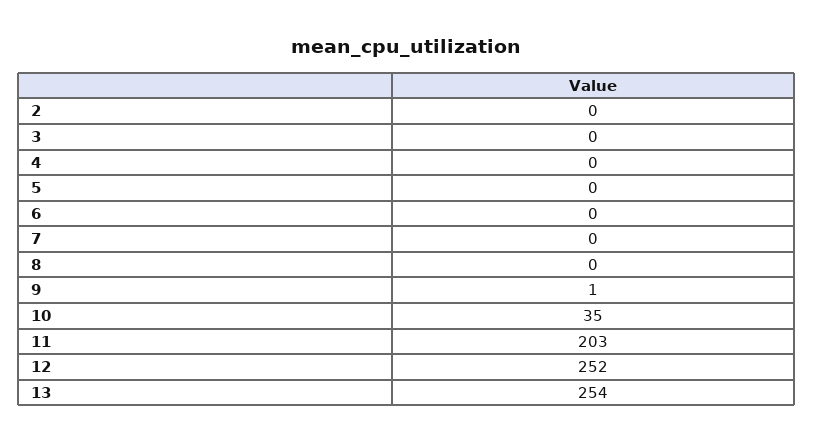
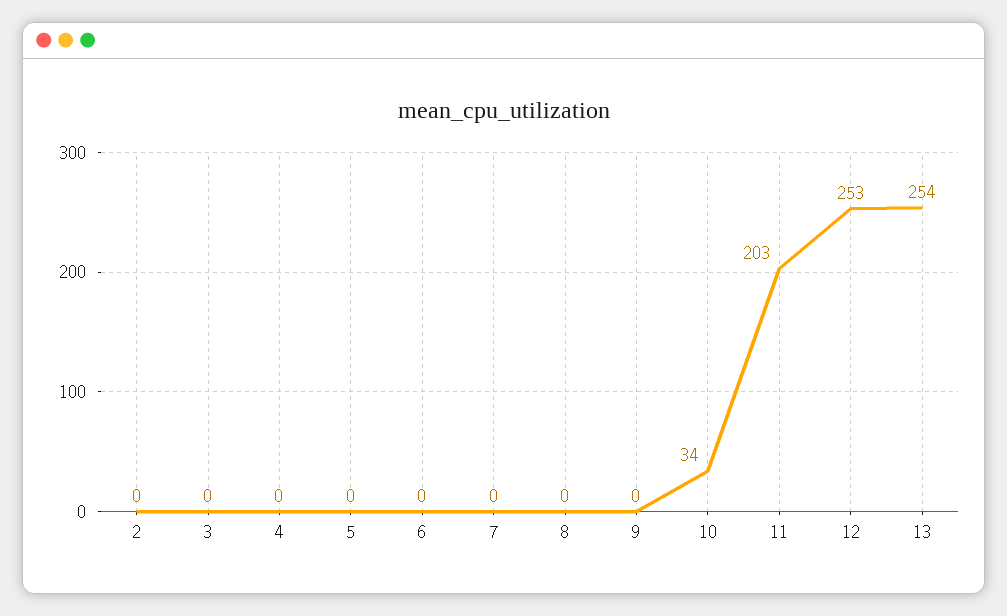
9: 1 -> 0
10: 35 -> 34
12: 252 -> 253

